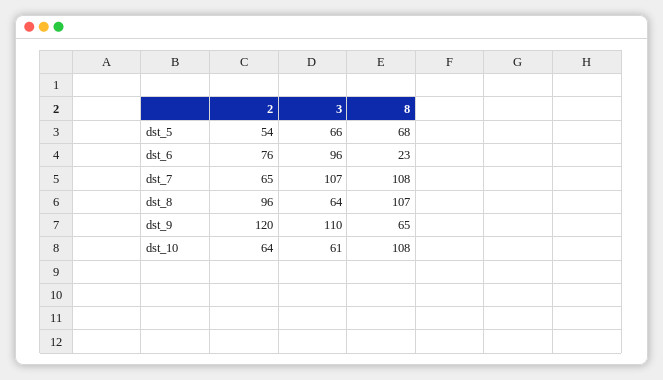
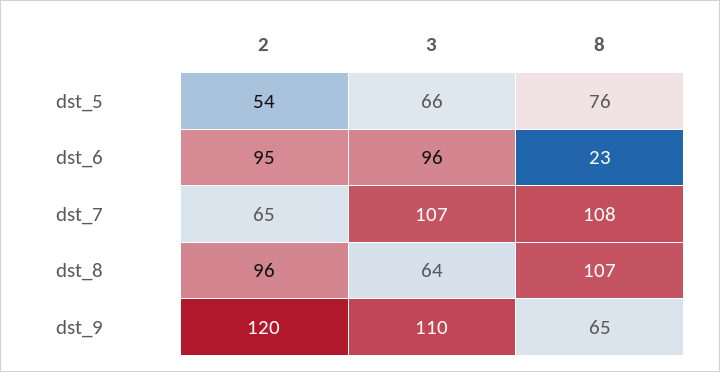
8, dst_5: 68 -> 76
2, dst_6: 76 -> 95
2, dst_10: 64 -> none
3, dst_10: 61 -> none
8, dst_10: 108 -> none

